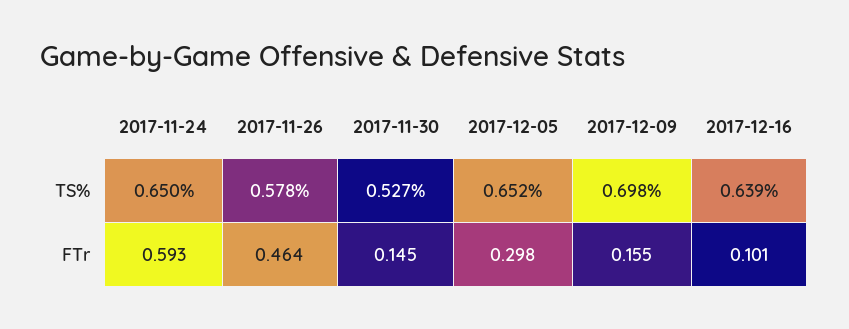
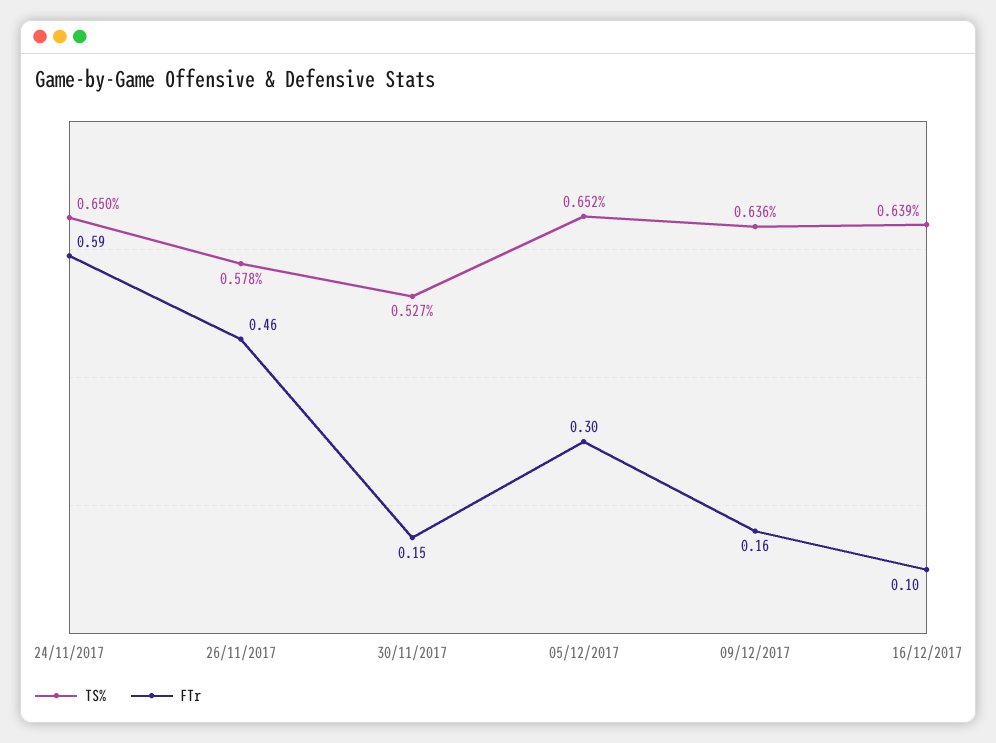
TS%, 2017-12-09: 0.698 -> 0.636

